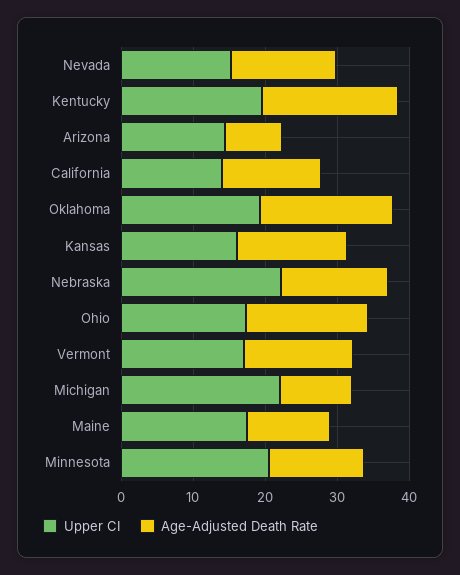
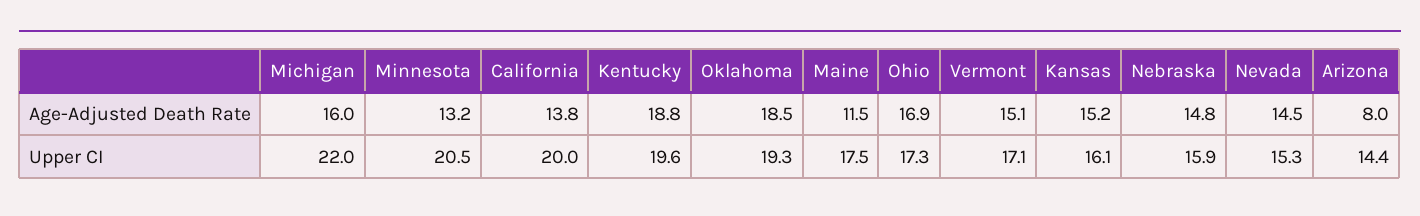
Upper CI, California: 14 -> 20
Upper CI, Nebraska: 22 -> 15.9
Age-Adjusted Death Rate, Michigan: 10 -> 16

